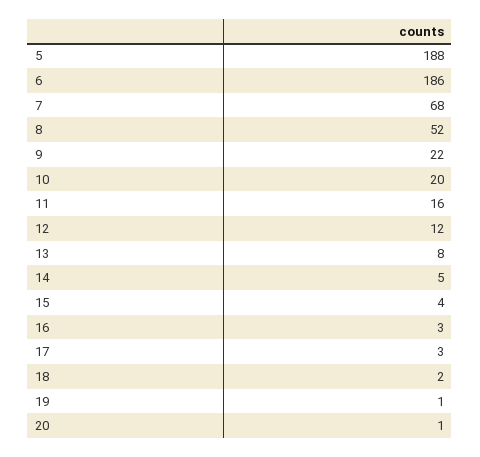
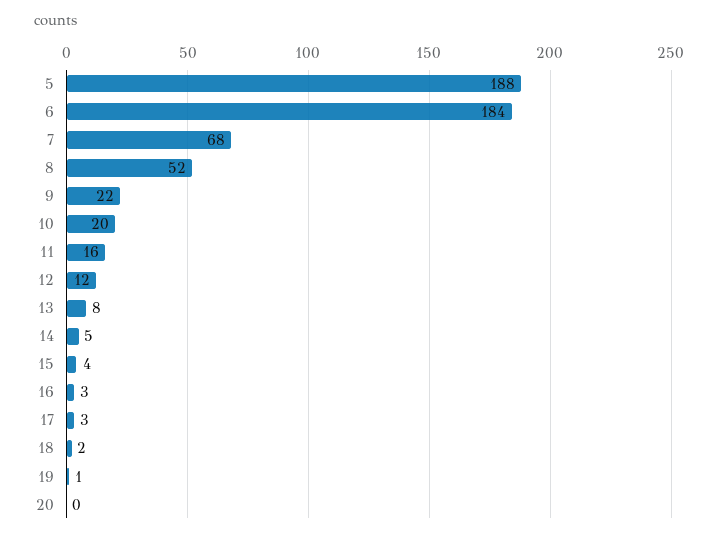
6: 186 -> 184
20: 1 -> 0

